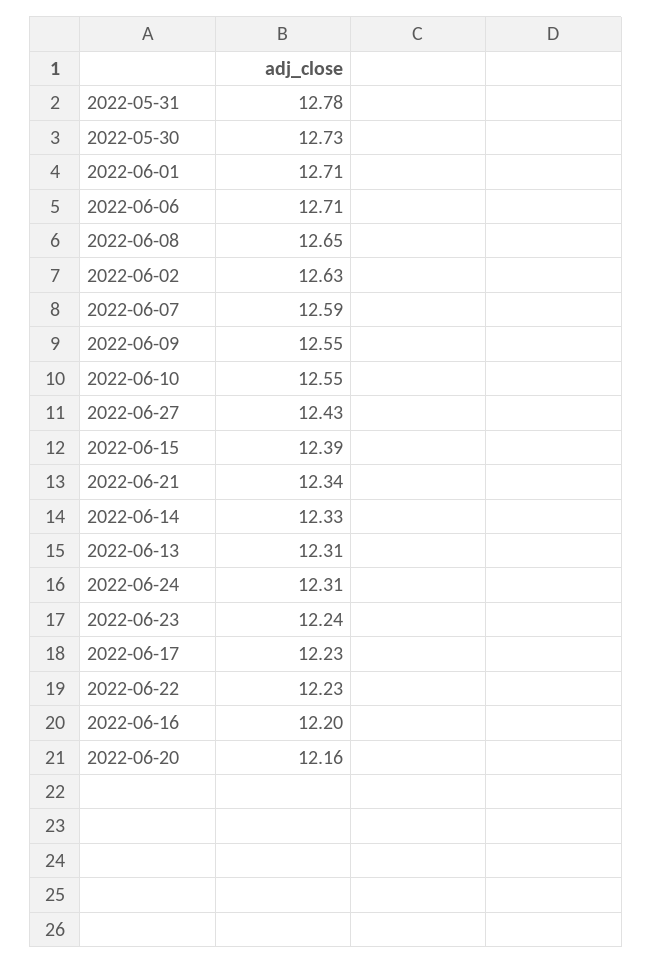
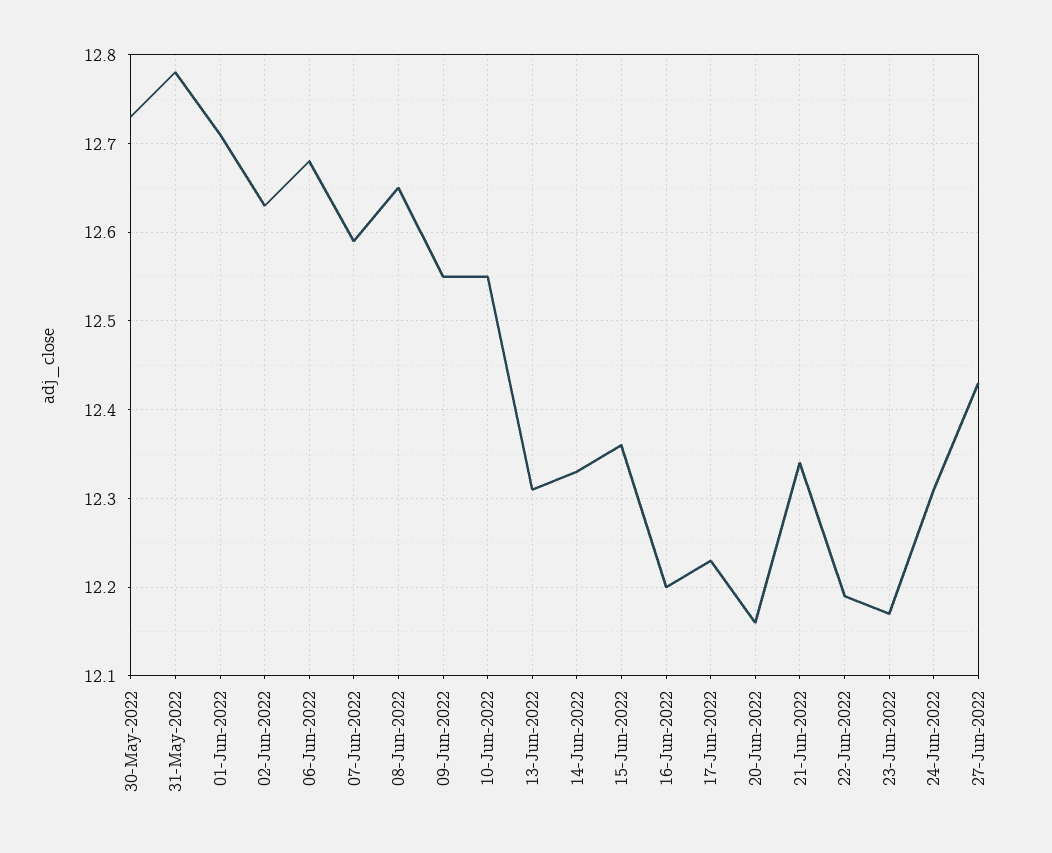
2022-06-06: 12.71 -> 12.68
2022-06-15: 12.39 -> 12.36
2022-06-23: 12.24 -> 12.17
2022-06-22: 12.23 -> 12.19

